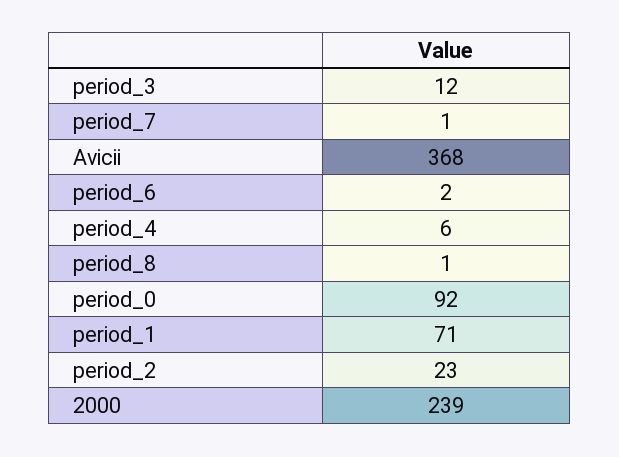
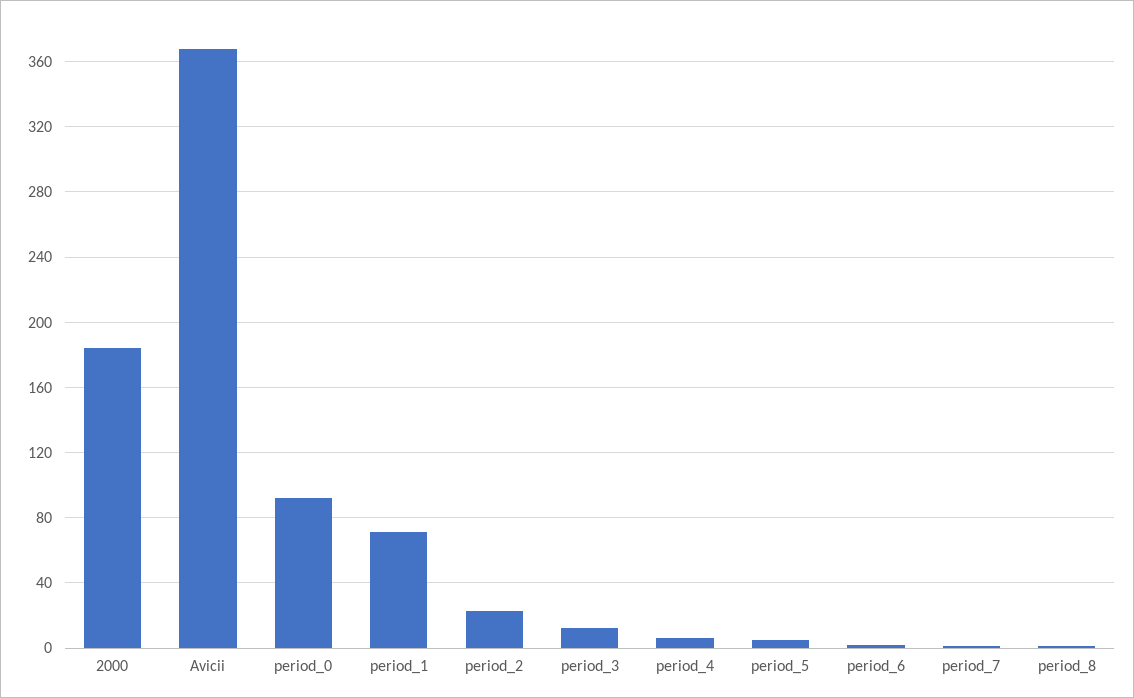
2000: 239 -> 185
period_5: none -> 5

